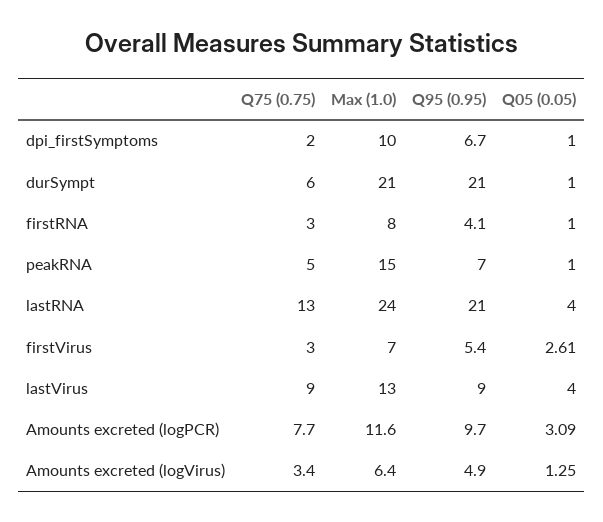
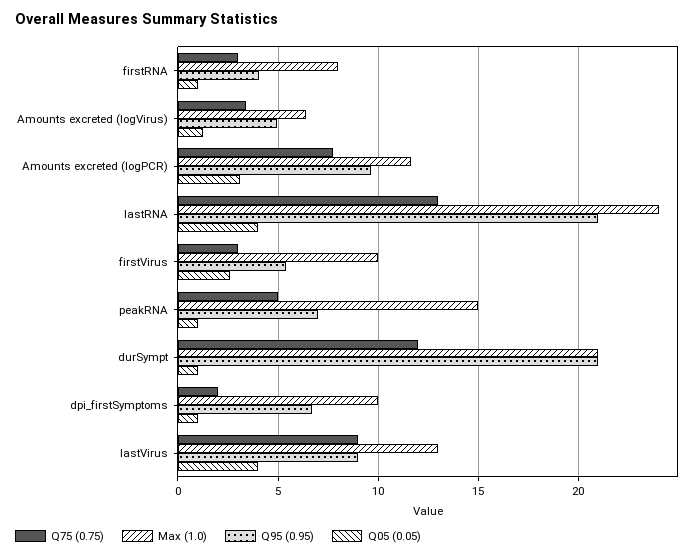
Q75 (0.75), durSympt: 6 -> 12
Max (1.0), firstVirus: 7 -> 10

